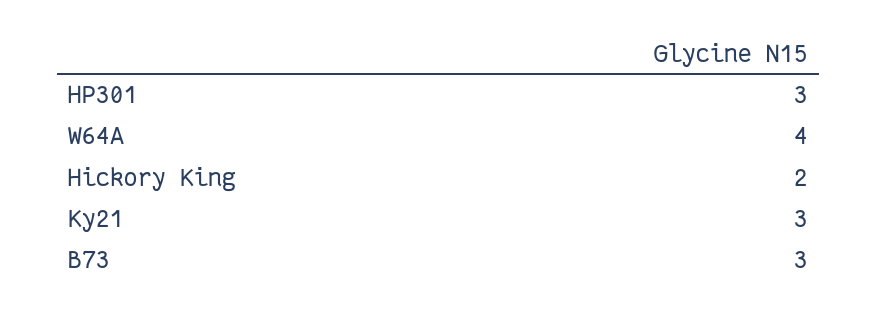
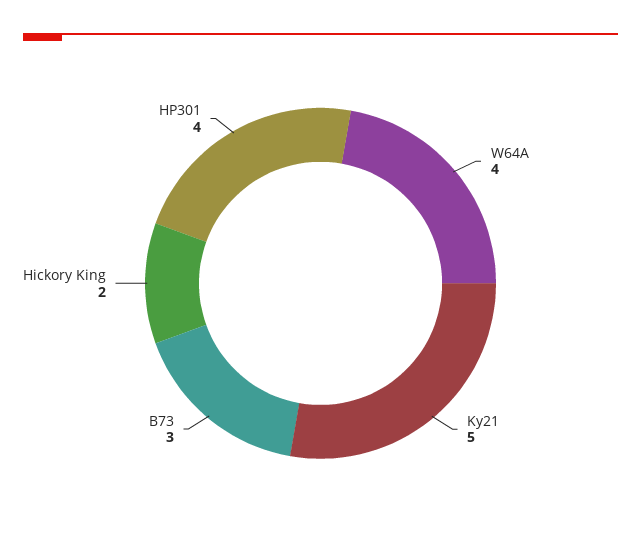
HP301: 3 -> 4
Ky21: 3 -> 5

